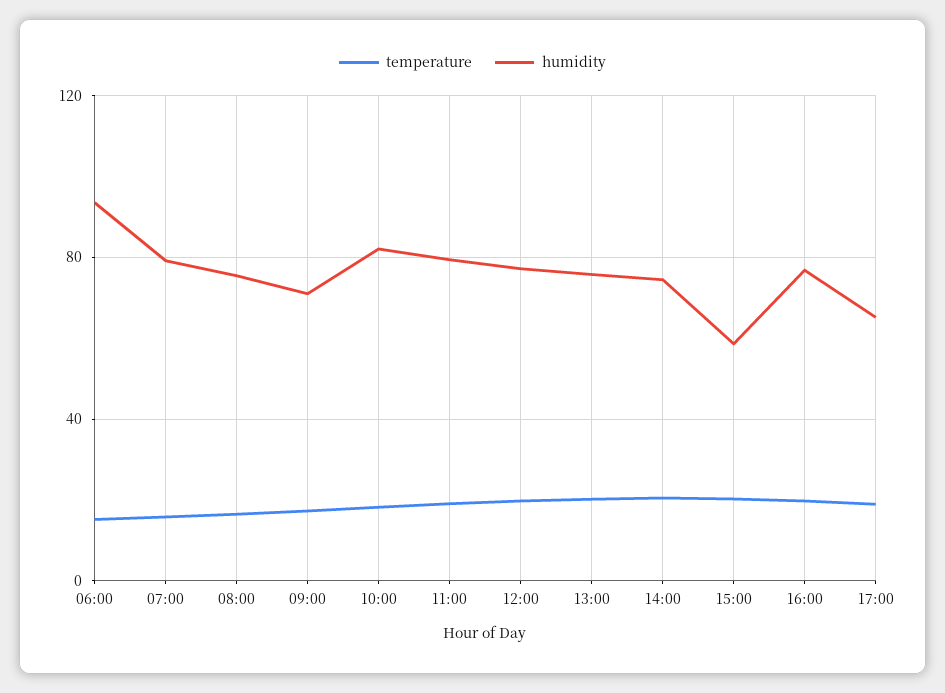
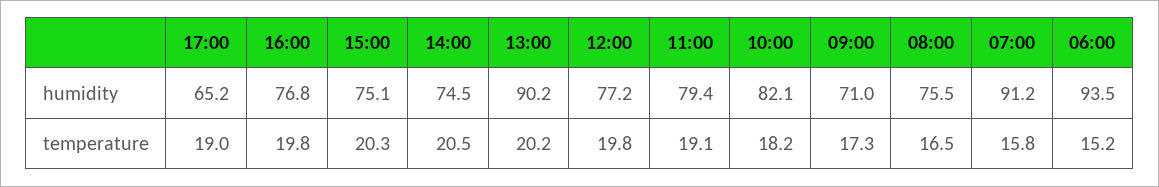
humidity, 07:00: 80 -> 91.2
humidity, 13:00: 75 -> 90.2
humidity, 15:00: 60 -> 75.1

